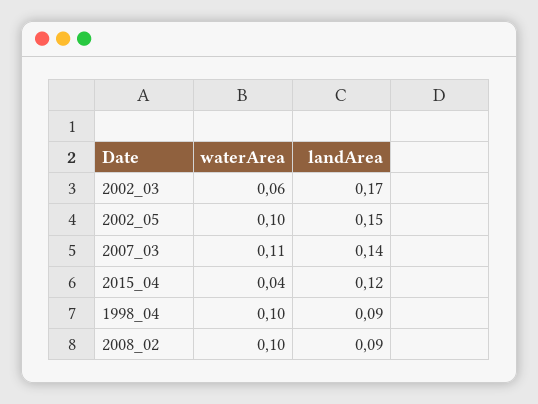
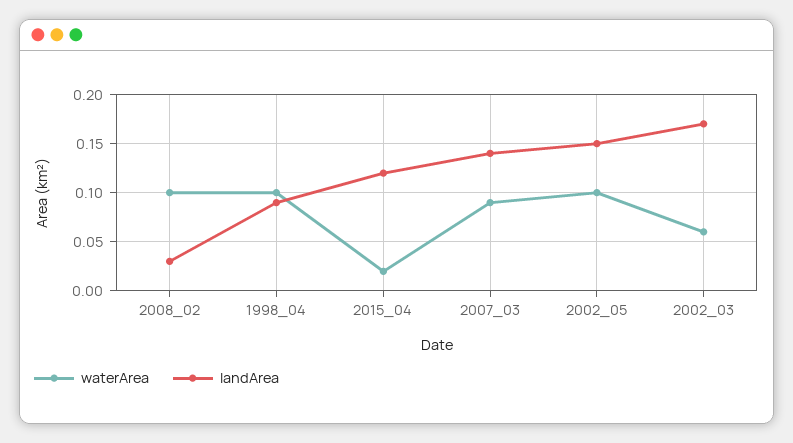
waterArea, 2007_03: 0.11 -> 0.09
waterArea, 2015_04: 0.04 -> 0.02
landArea, 2008_02: 0.09 -> 0.03

